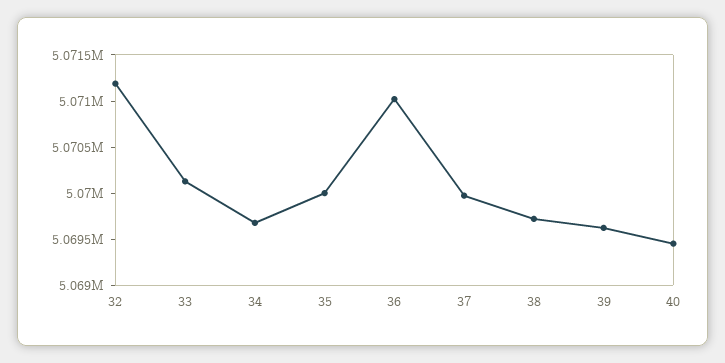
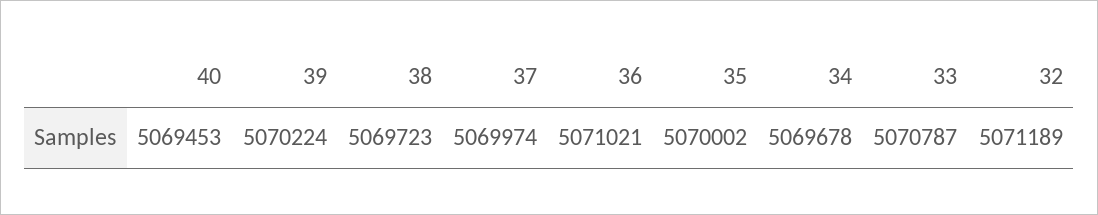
33: 5070100 -> 5070787
39: 5069600 -> 5070224

